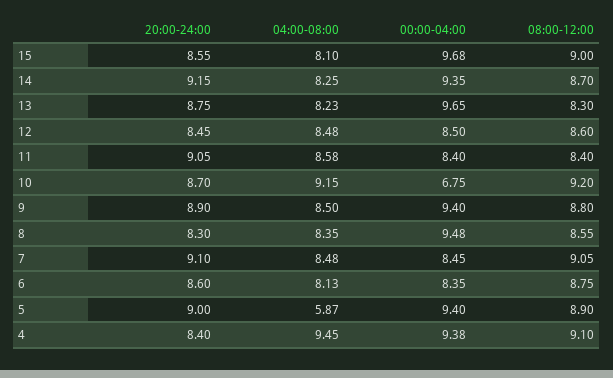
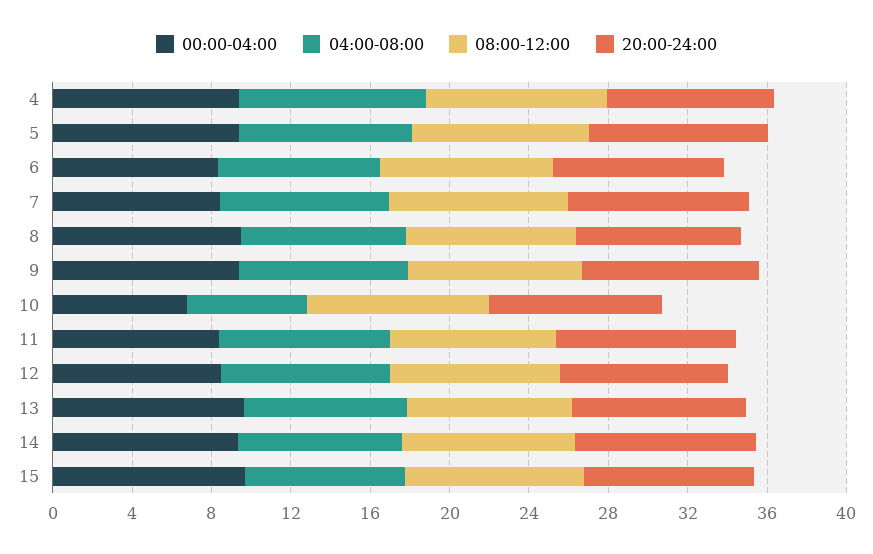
04:00-08:00, 10: 9.15 -> 6
04:00-08:00, 5: 5.87 -> 9

